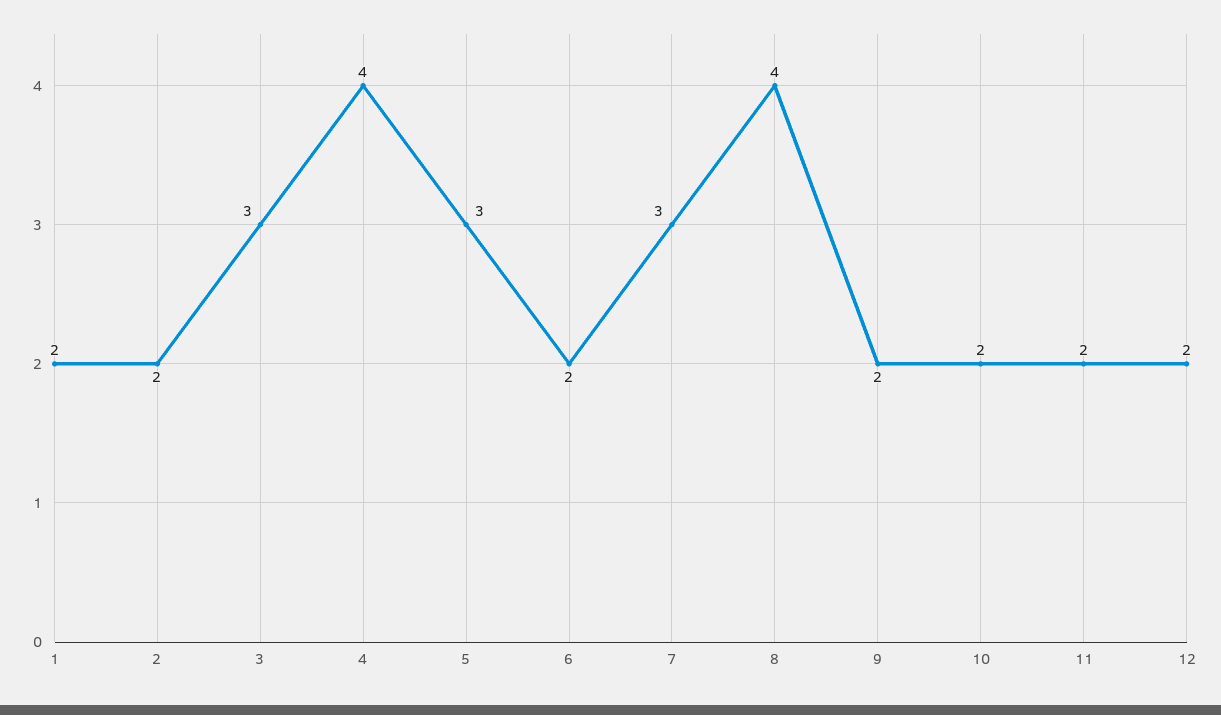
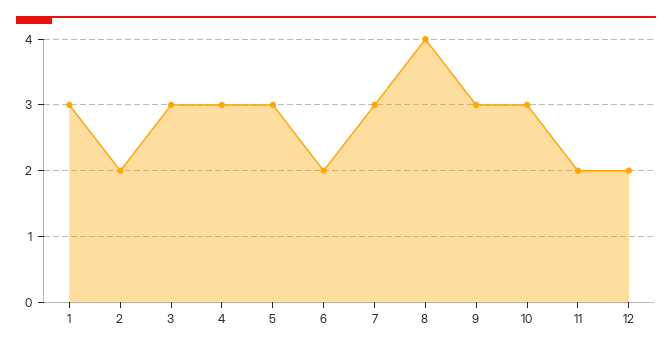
1: 2 -> 3
4: 4 -> 3
9: 2 -> 3
10: 2 -> 3

